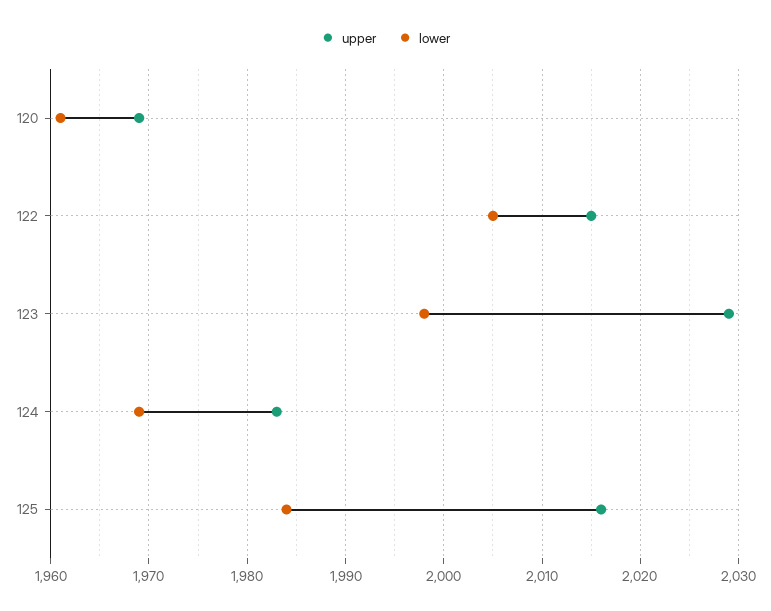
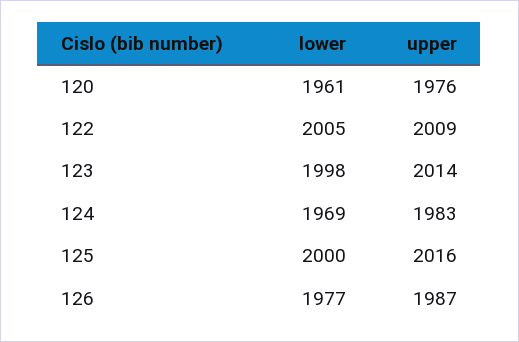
upper, 120: 1969 -> 1976
upper, 122: 2015 -> 2009
upper, 123: 2029 -> 2014
lower, 125: 1984 -> 2000
lower, 126: none -> 1977
upper, 126: none -> 1987

